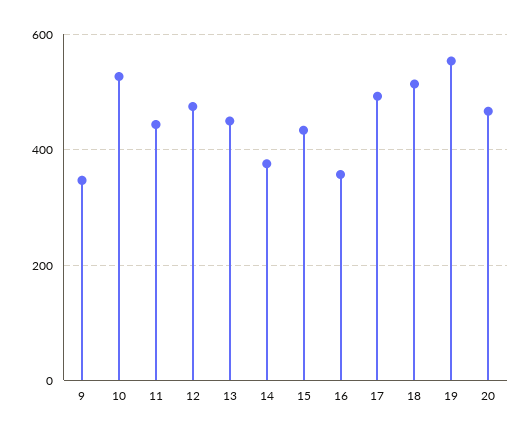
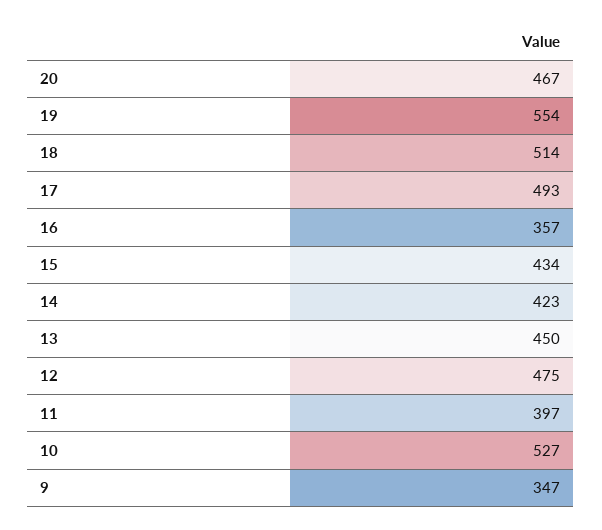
11: 440 -> 397
14: 380 -> 423

